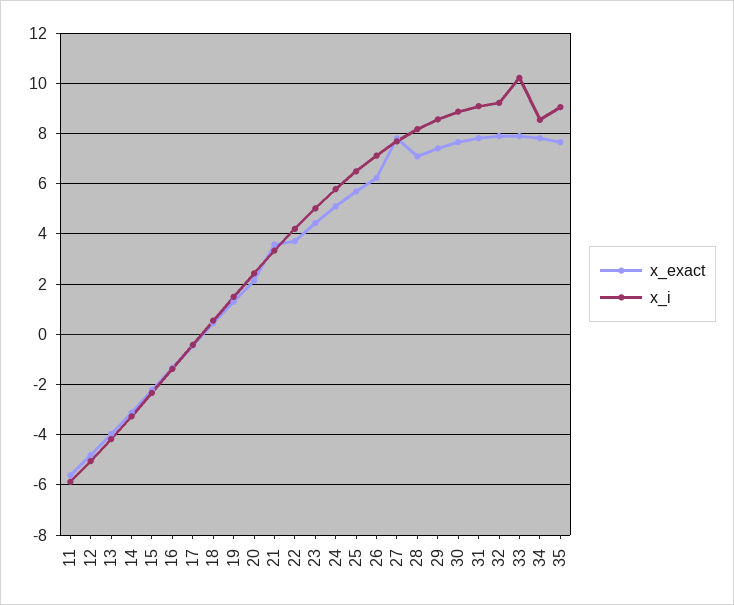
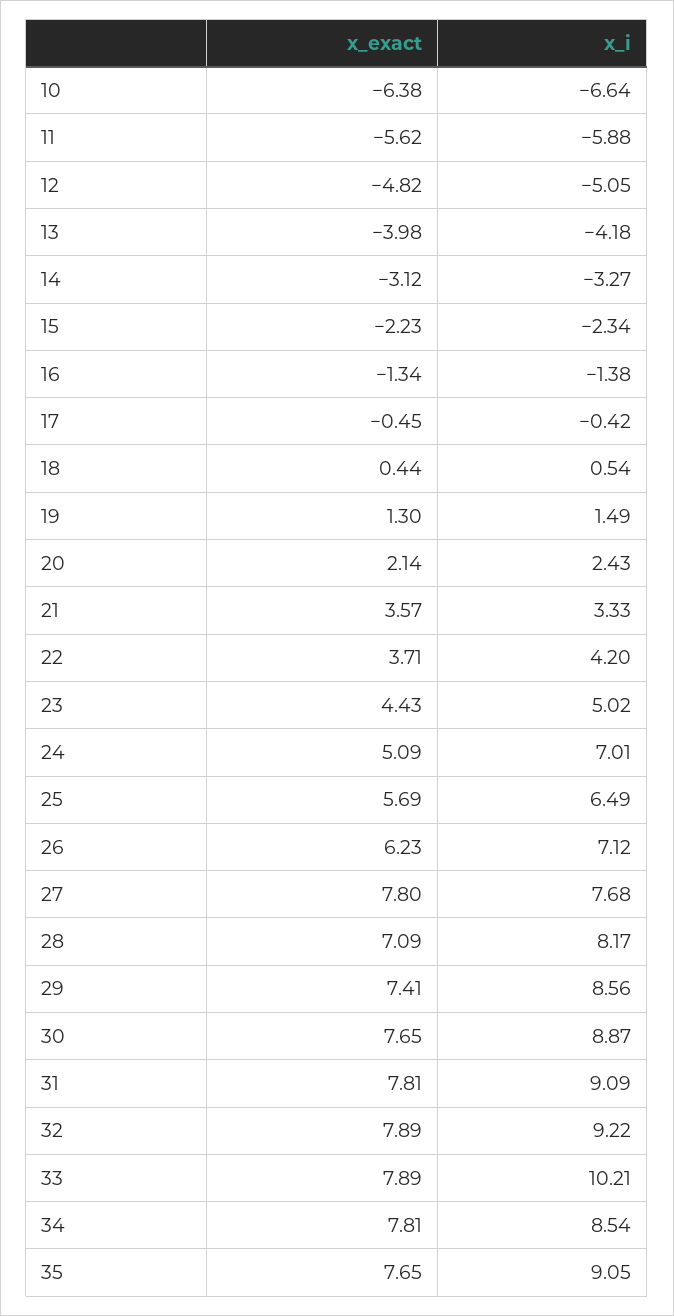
x_i, 24: 5.75 -> 7.01
x_exact, 10: none -> -6.38
x_i, 10: none -> -6.64

